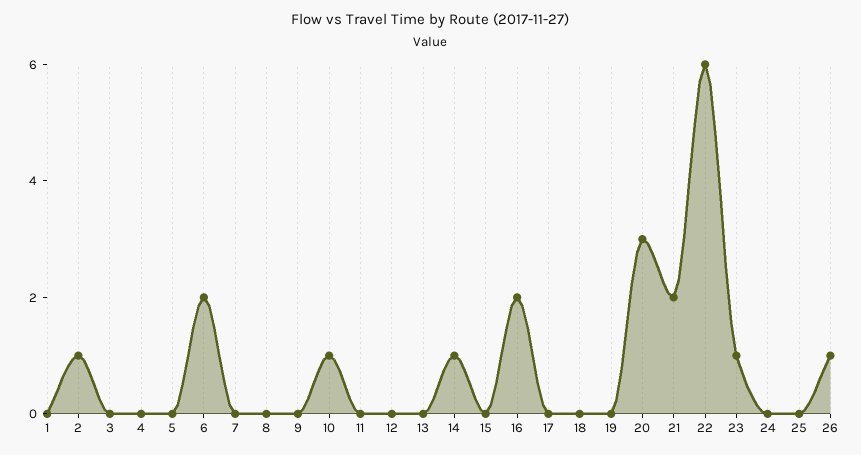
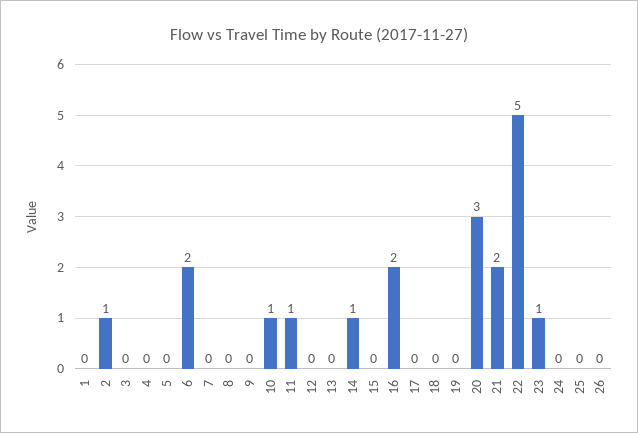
11: 0 -> 1
22: 6 -> 5
26: 1 -> 0

